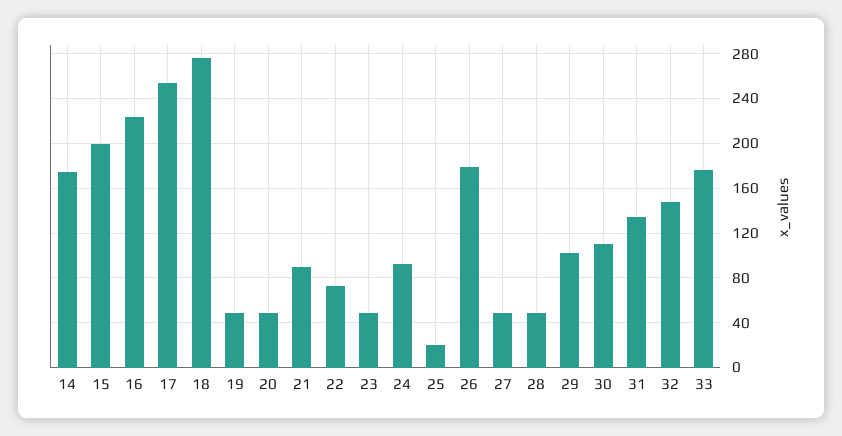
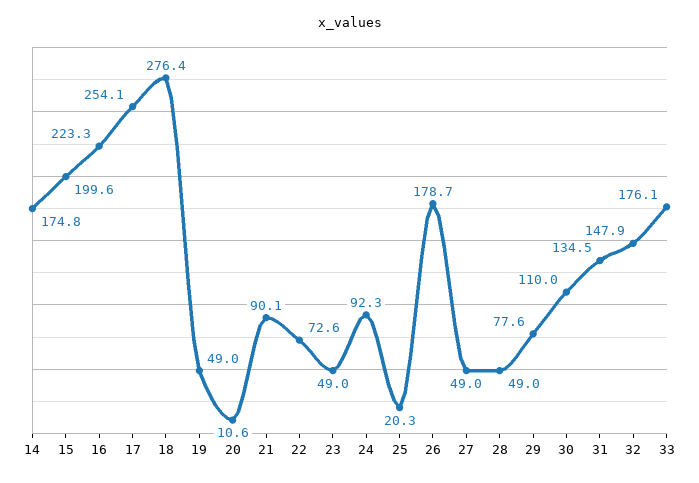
20: 50 -> 10.6
29: 100 -> 77.6

